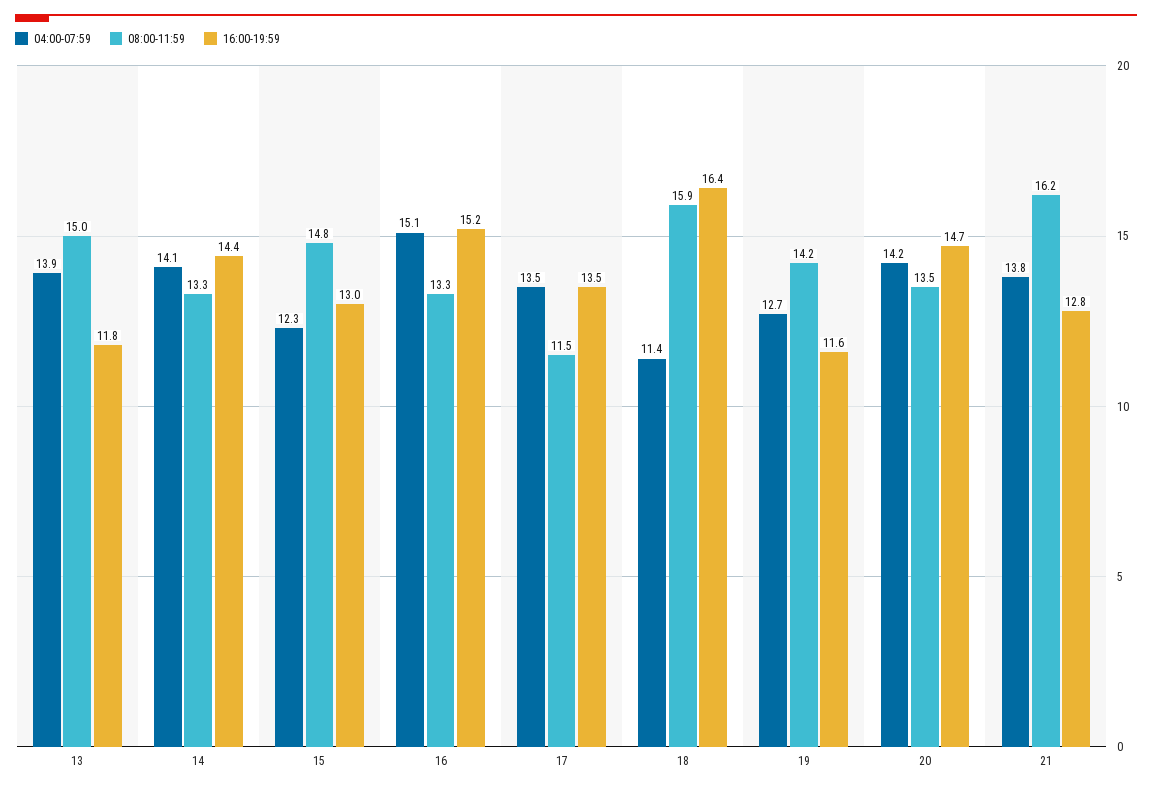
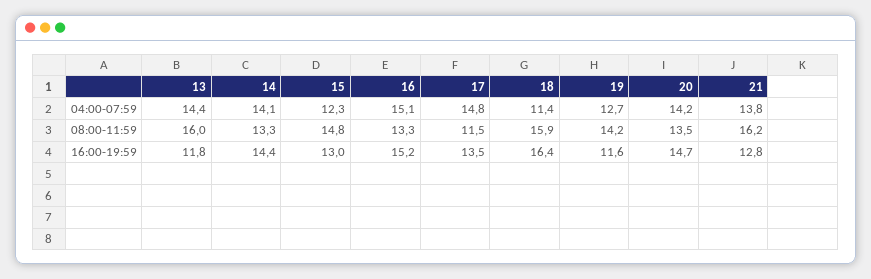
04:00-07:59, 13: 13.9 -> 14.4
08:00-11:59, 13: 15 -> 16
04:00-07:59, 17: 13.5 -> 14.8

